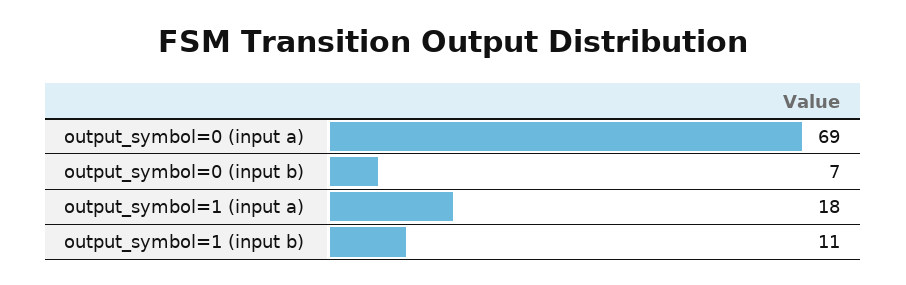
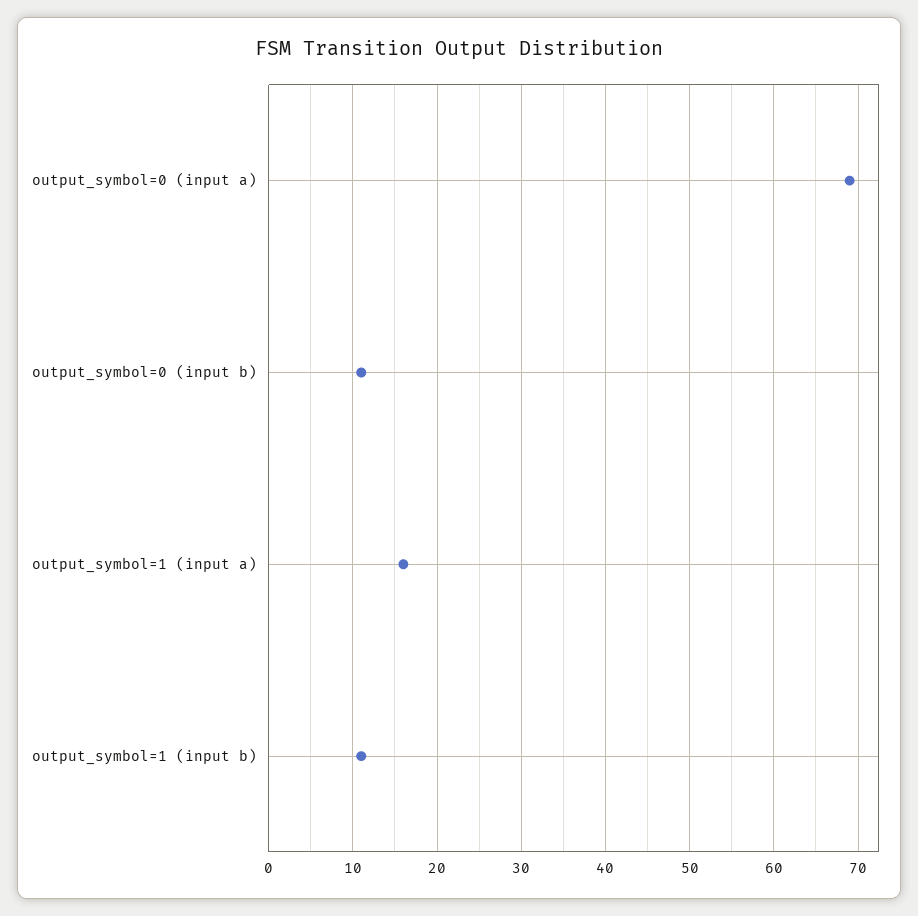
output_symbol=0 (input b): 7 -> 11
output_symbol=1 (input a): 18 -> 16

